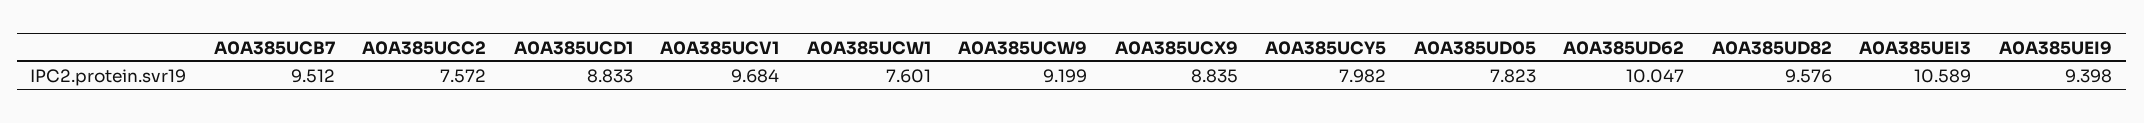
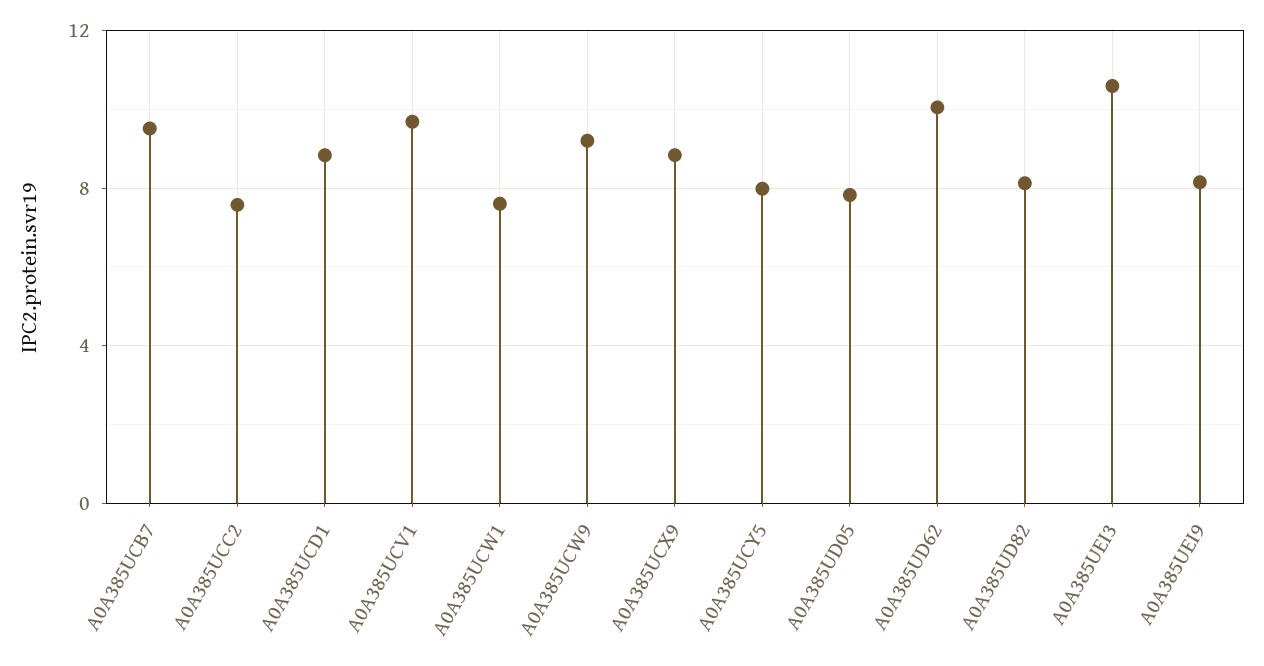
A0A385UD82: 9.576 -> 8
A0A385UEI9: 9.398 -> 8

